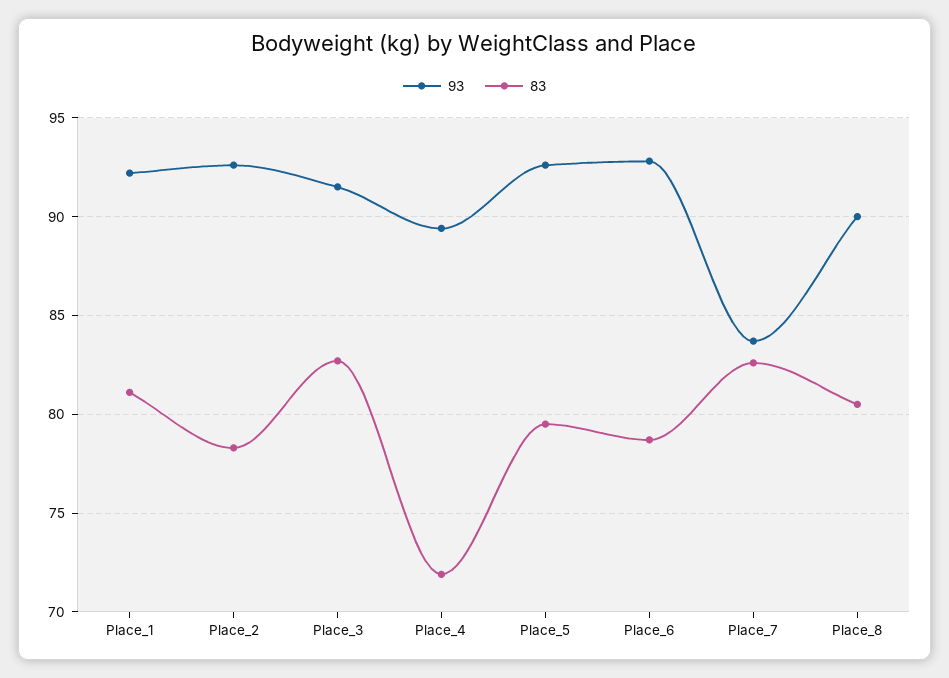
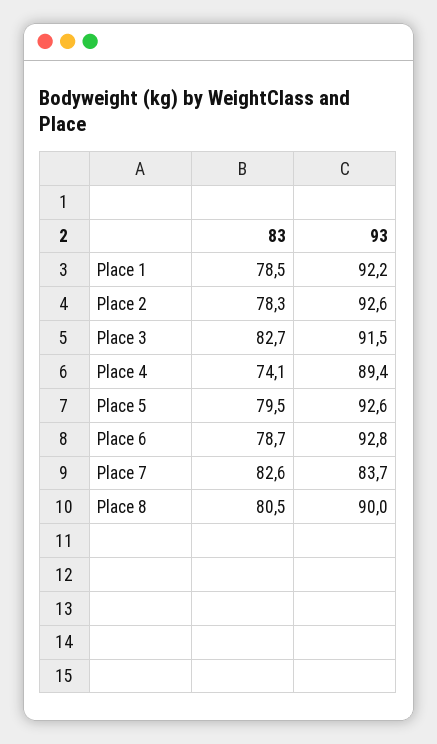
83, Place_1: 81 -> 78.5
83, Place_4: 72 -> 74.1

